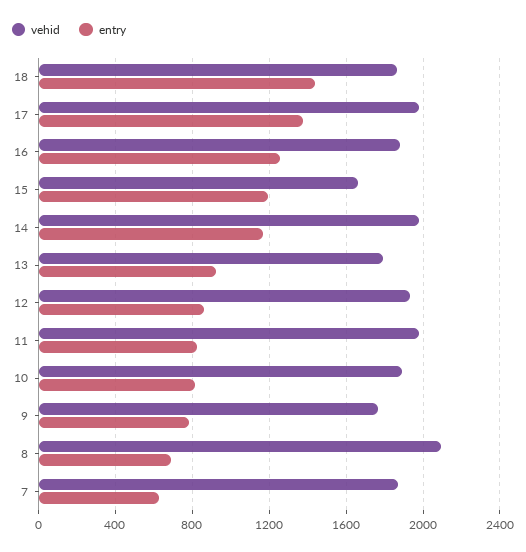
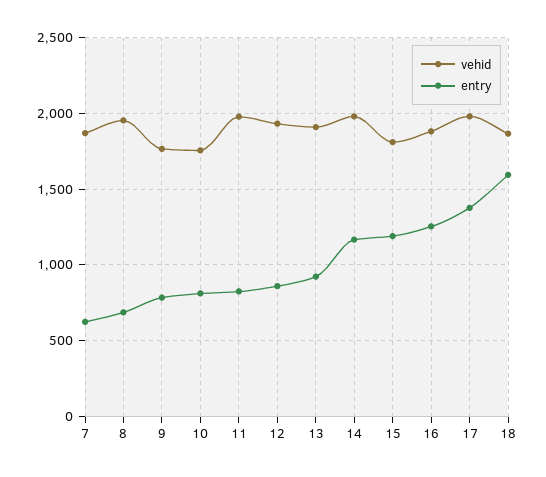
entry, 18: 1450 -> 1600
vehid, 15: 1650 -> 1800
vehid, 13: 1800 -> 1900
vehid, 10: 1900 -> 1750
vehid, 8: 2100 -> 1950

